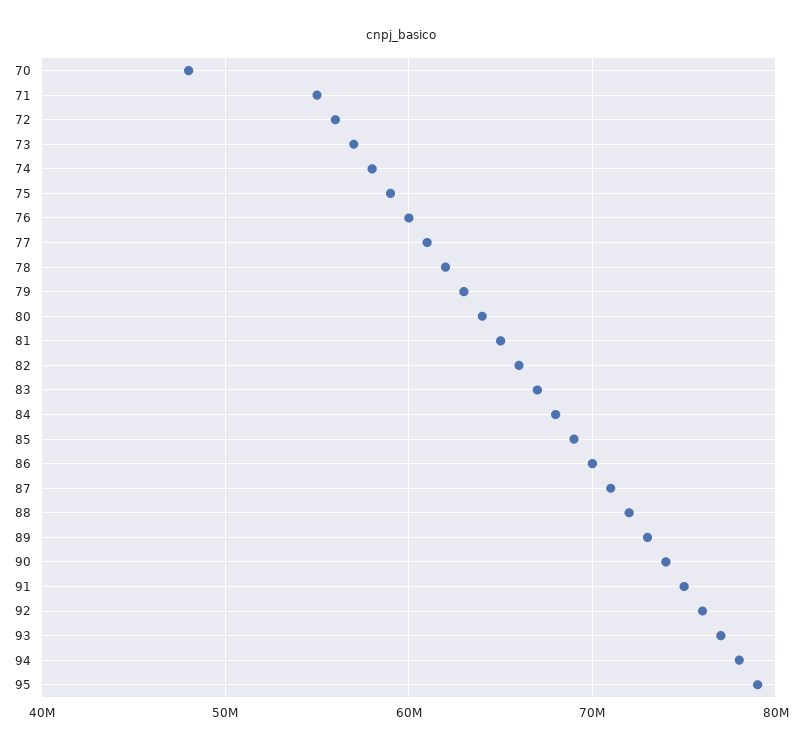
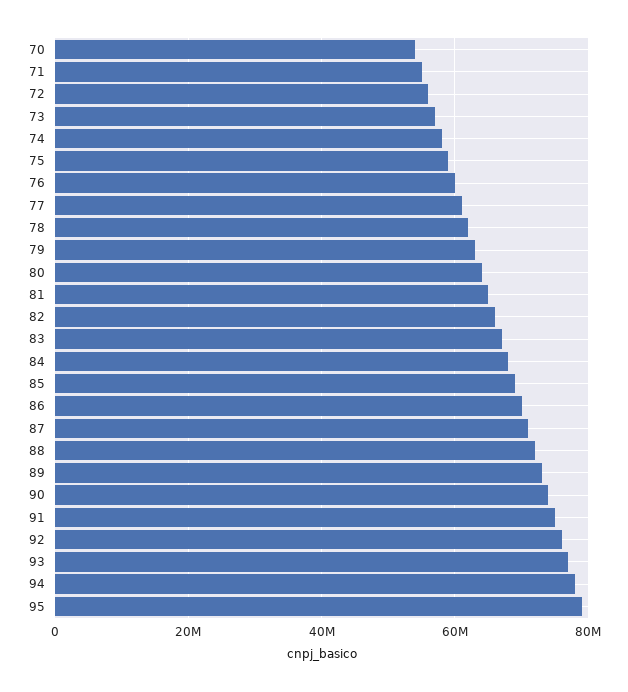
70: 48000000 -> 54000000

